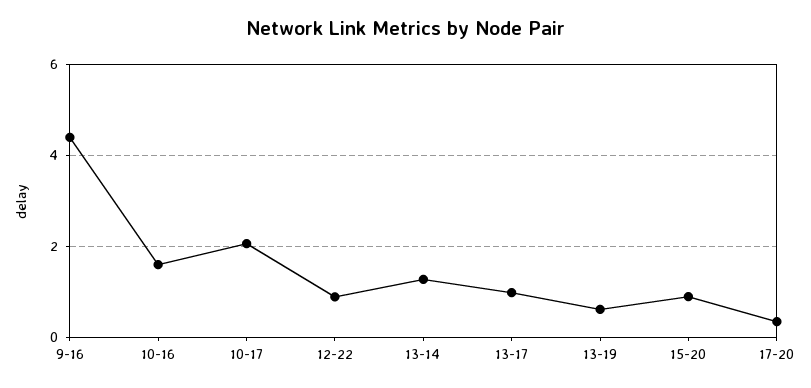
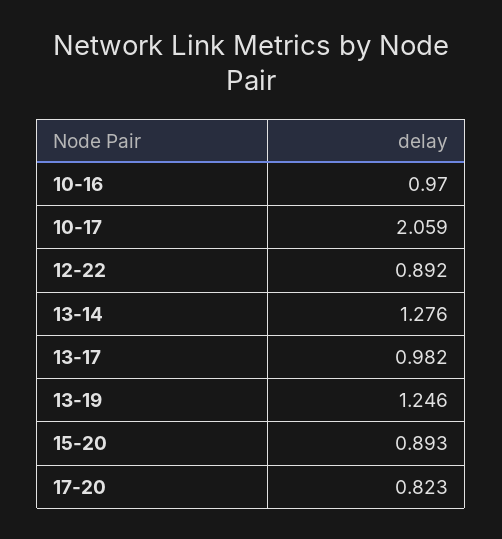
9-16: 4.4 -> none
10-16: 1.6 -> 0.97
13-19: 0.6 -> 1.246
17-20: 0.4 -> 0.823

